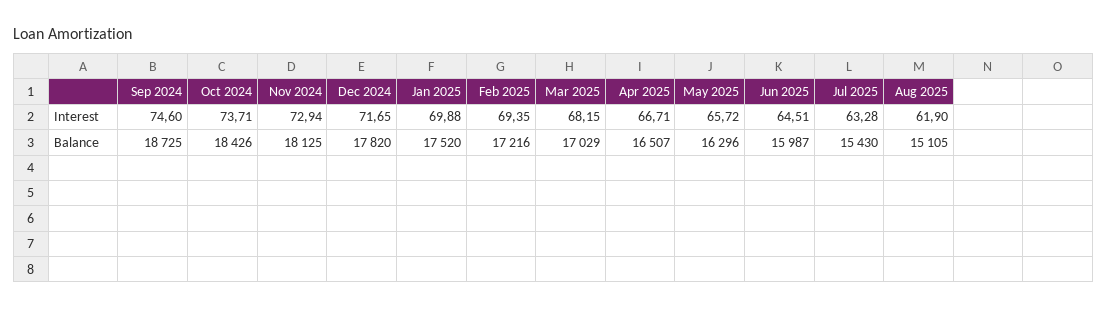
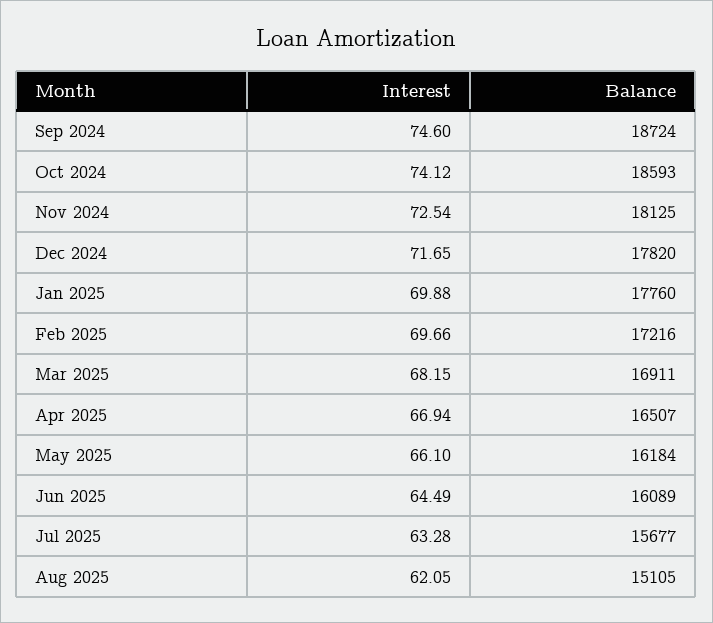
Oct 2024, Interest: 73.71 -> 74.12
Nov 2024, Interest: 72.94 -> 72.54
Feb 2025, Interest: 69.35 -> 69.66
Apr 2025, Interest: 66.71 -> 66.94
May 2025, Interest: 65.72 -> 66.1
Jun 2025, Interest: 64.51 -> 64.49
Aug 2025, Interest: 61.9 -> 62.05
Sep 2024, Balance: 18725 -> 18724
Oct 2024, Balance: 18426 -> 18593
Jan 2025, Balance: 17520 -> 17760
Mar 2025, Balance: 17029 -> 16911
May 2025, Balance: 16296 -> 16184
Jun 2025, Balance: 15987 -> 16089
Jul 2025, Balance: 15430 -> 15677

